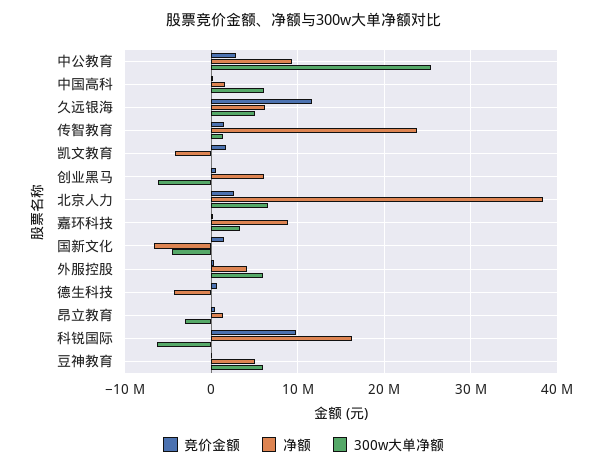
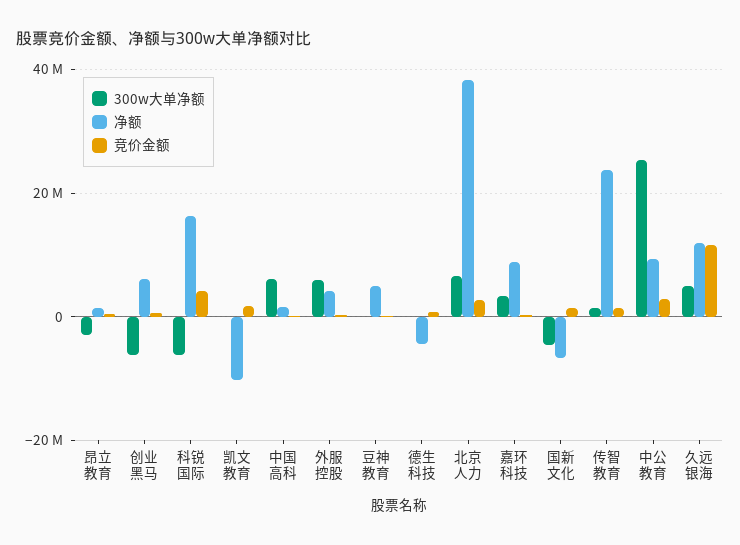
净额, 久远银海: 6000000 -> 12000000
净额, 凯文教育: -4000000 -> -10000000
竞价金额, 科锐国际: 10000000 -> 4000000
300w大单净额, 豆神教育: 6000000 -> 0

